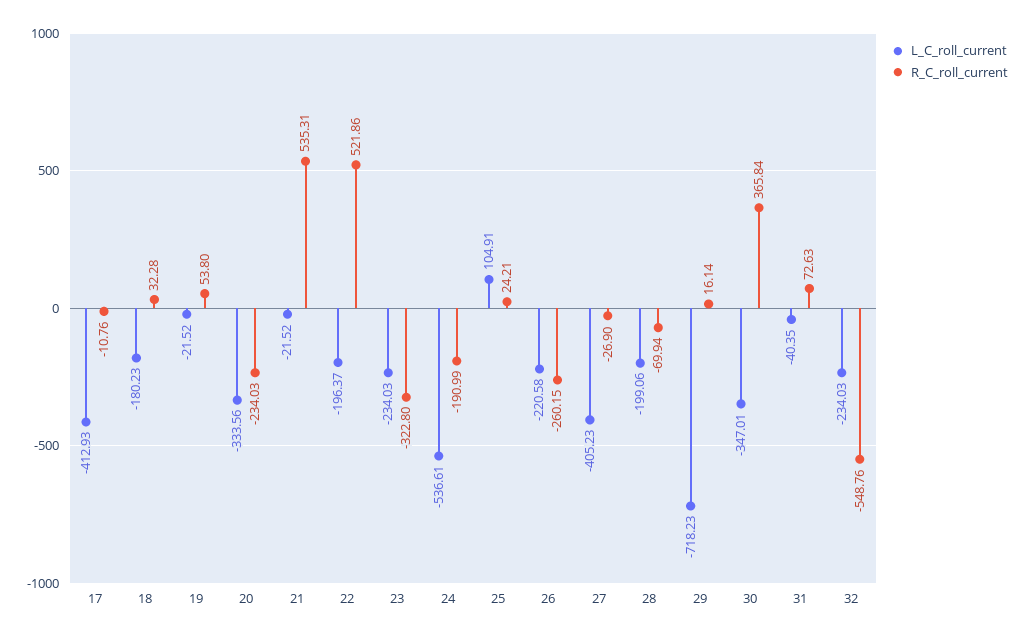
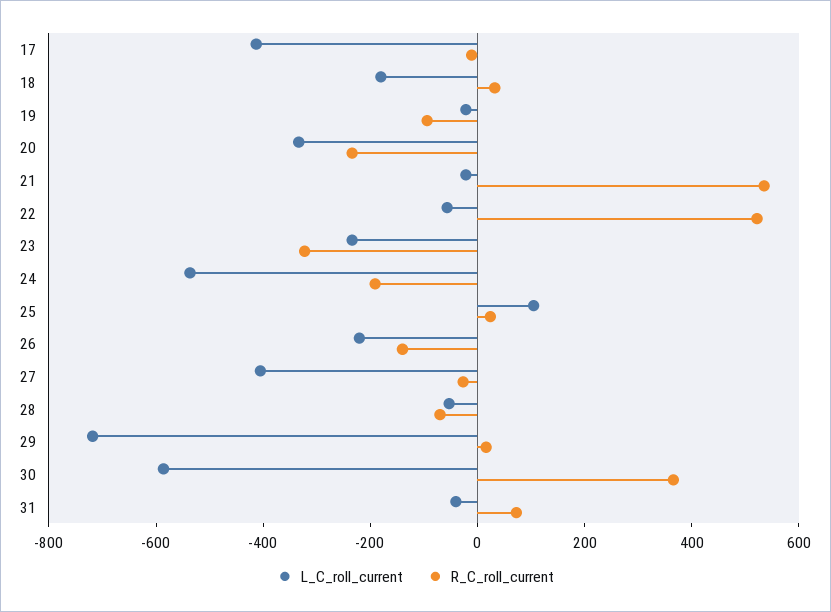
R_C_roll_current, 19: 53.8 -> -100
L_C_roll_current, 22: -196.37 -> -50
R_C_roll_current, 26: -260.15 -> -150
L_C_roll_current, 28: -199.06 -> -50
L_C_roll_current, 30: -347.01 -> -600
L_C_roll_current, 32: -234.03 -> none
R_C_roll_current, 32: -548.76 -> none

